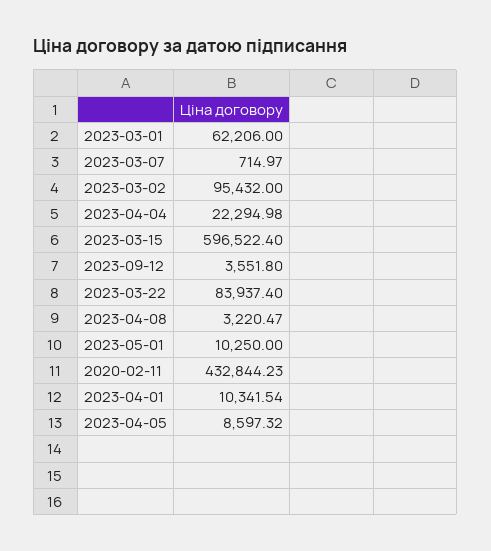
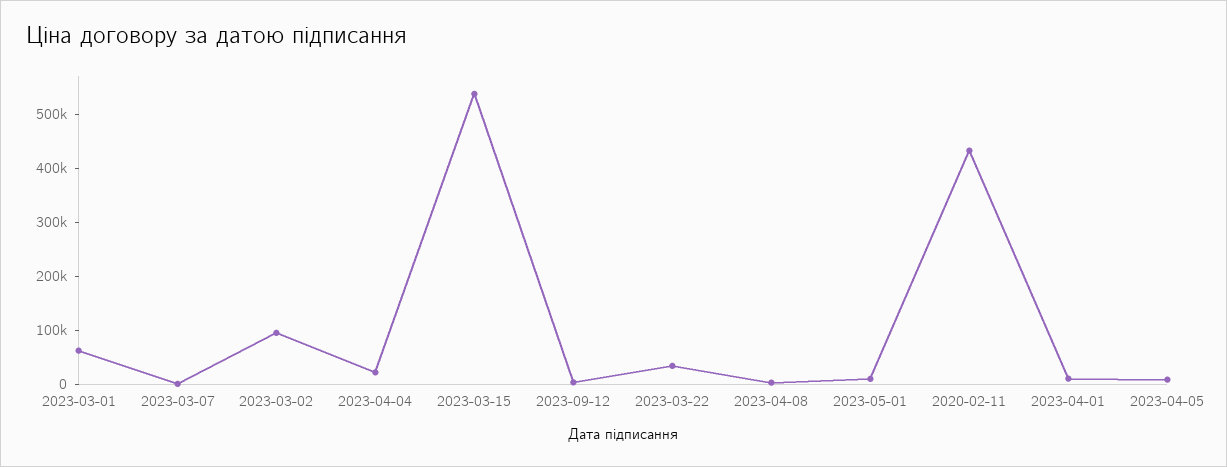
2023-03-15: 596522.4 -> 540000
2023-03-22: 83937.4 -> 40000

